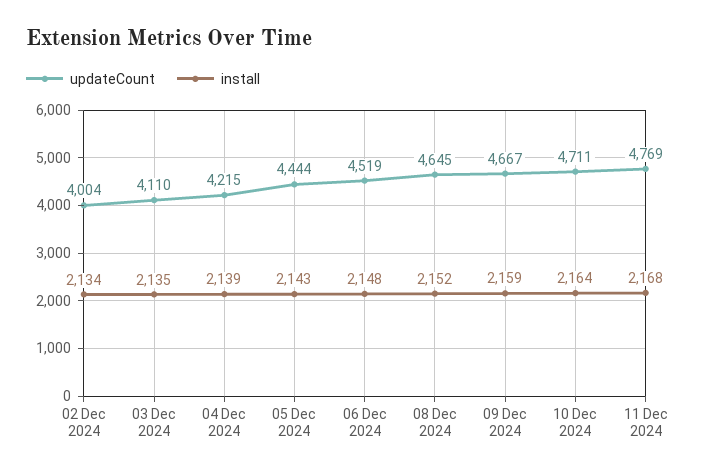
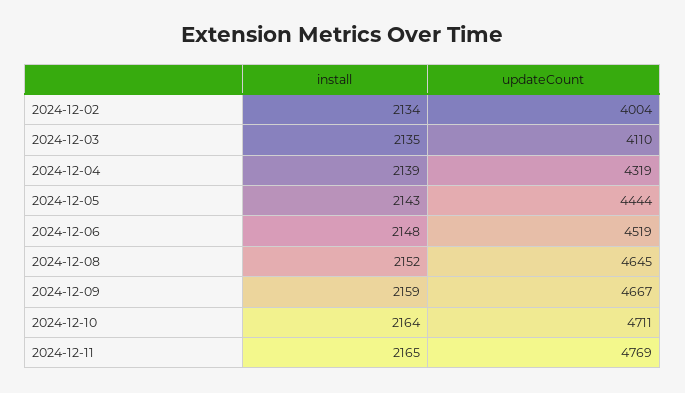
updateCount, 04 Dec 2024: 4215 -> 4319
install, 11 Dec 2024: 2168 -> 2165

